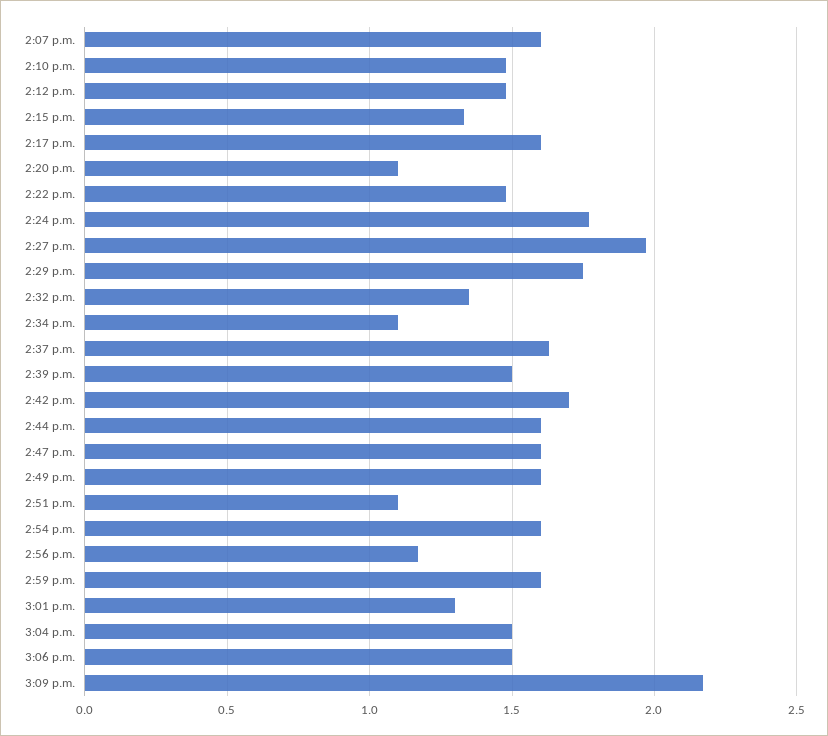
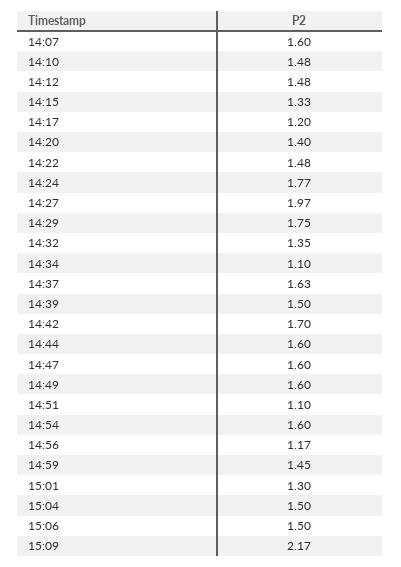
2:17 p.m.: 1.6 -> 1.2
2:20 p.m.: 1.1 -> 1.4
2:59 p.m.: 1.6 -> 1.45

